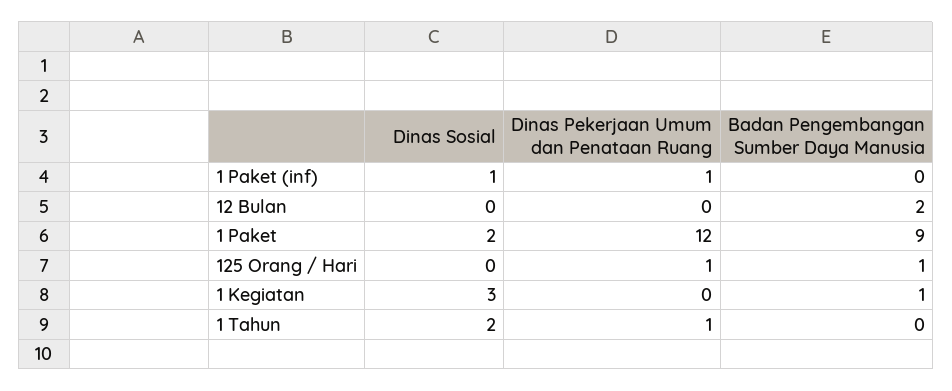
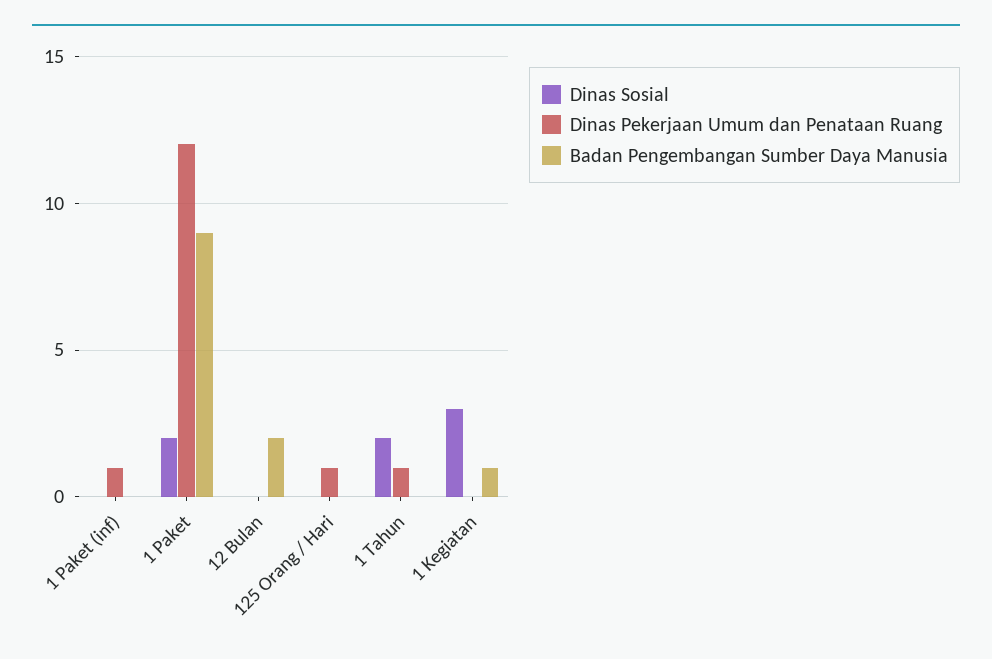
Dinas Sosial, 1 Paket (inf): 1 -> 0
Badan Pengembangan Sumber Daya Manusia, 125 Orang / Hari: 1 -> 0

